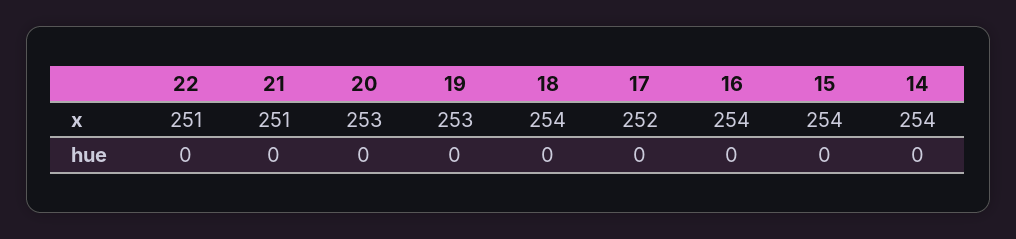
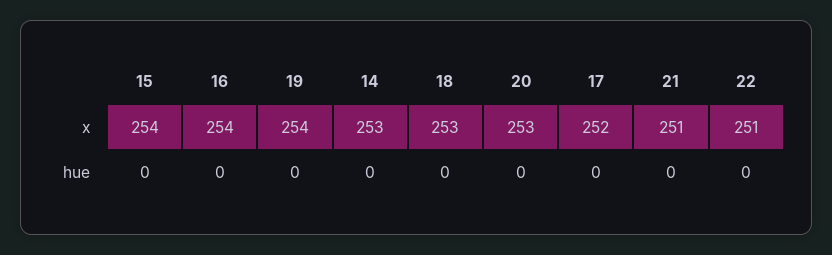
19, x: 253 -> 254
18, x: 254 -> 253
14, x: 254 -> 253

